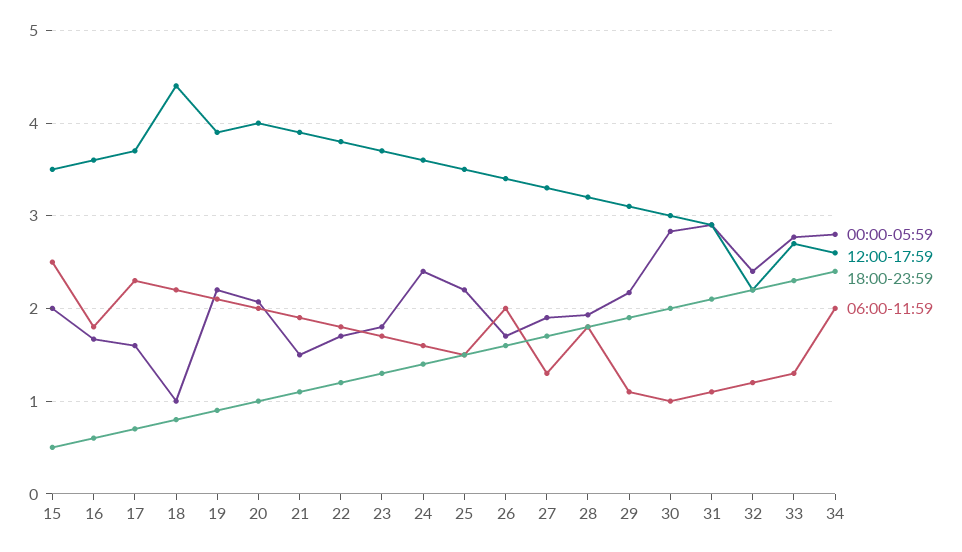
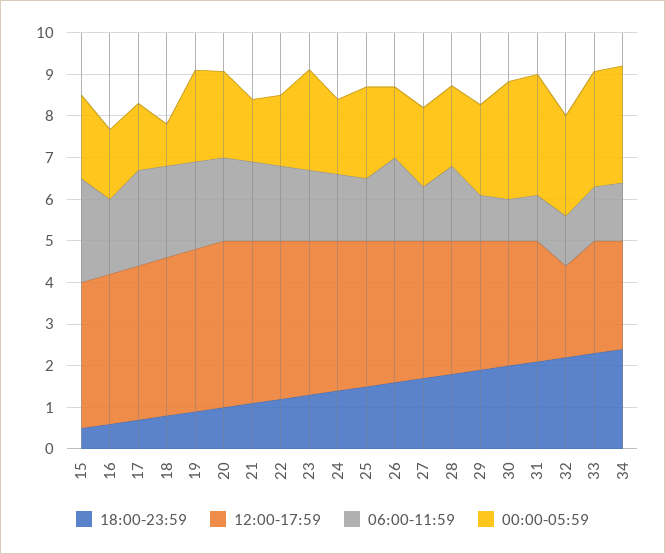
12:00-17:59, 18: 4.4 -> 3.8
00:00-05:59, 23: 1.8 -> 2.4
00:00-05:59, 24: 2.4 -> 1.8
06:00-11:59, 34: 2 -> 1.4

